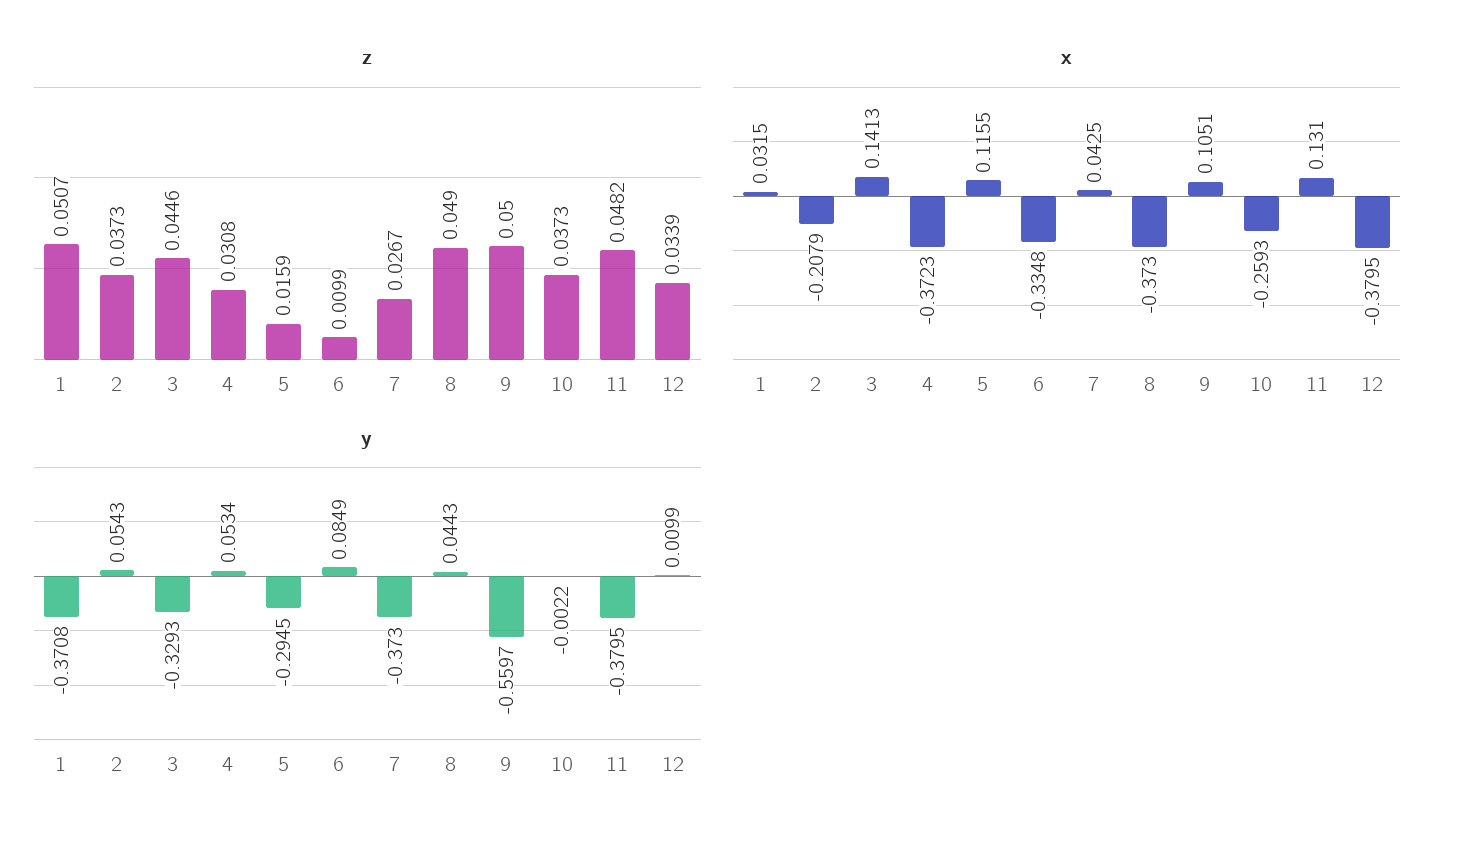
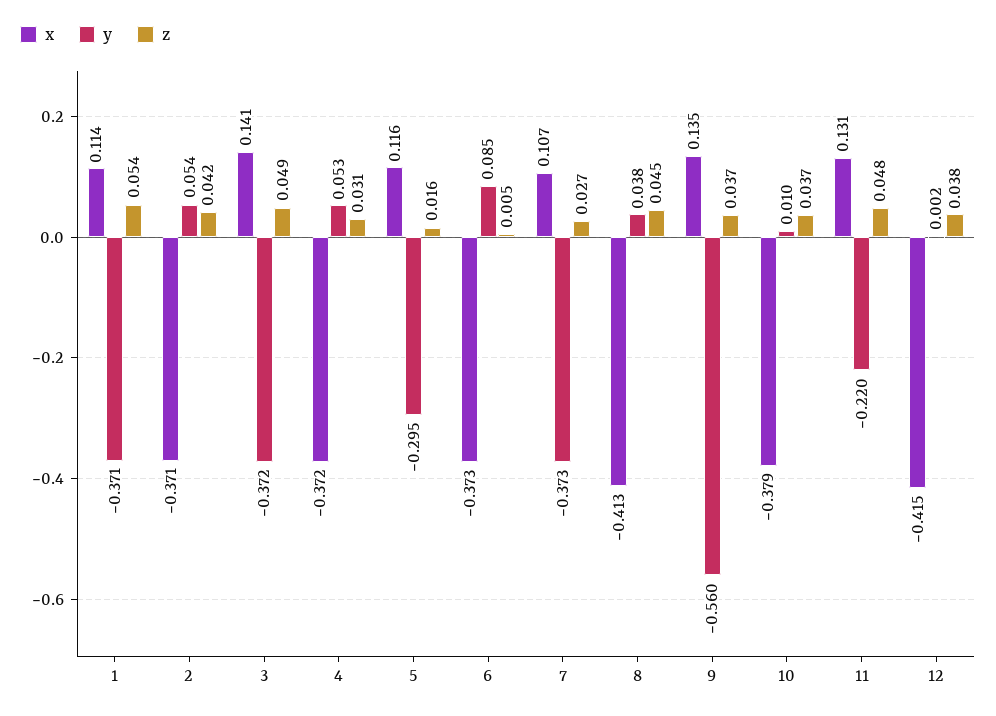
z, 1: 0.0507 -> 0.054
z, 2: 0.0373 -> 0.042
z, 3: 0.0446 -> 0.049
z, 6: 0.0099 -> 0.005
z, 8: 0.049 -> 0.045
z, 9: 0.05 -> 0.037
z, 12: 0.0339 -> 0.038
x, 1: 0.0315 -> 0.114
x, 2: -0.2079 -> -0.371
x, 6: -0.3348 -> -0.373
x, 7: 0.0425 -> 0.107
x, 8: -0.373 -> -0.413
x, 9: 0.1051 -> 0.135
x, 10: -0.2593 -> -0.379
x, 12: -0.3795 -> -0.415
y, 3: -0.3293 -> -0.372
y, 8: 0.0443 -> 0.038
y, 10: -0.0022 -> 0.01
y, 11: -0.3795 -> -0.22
y, 12: 0.0099 -> 0.002

